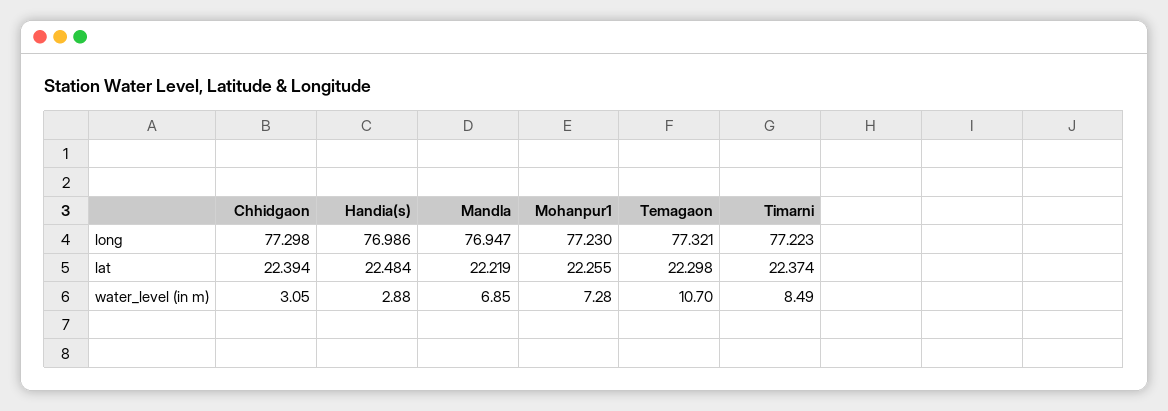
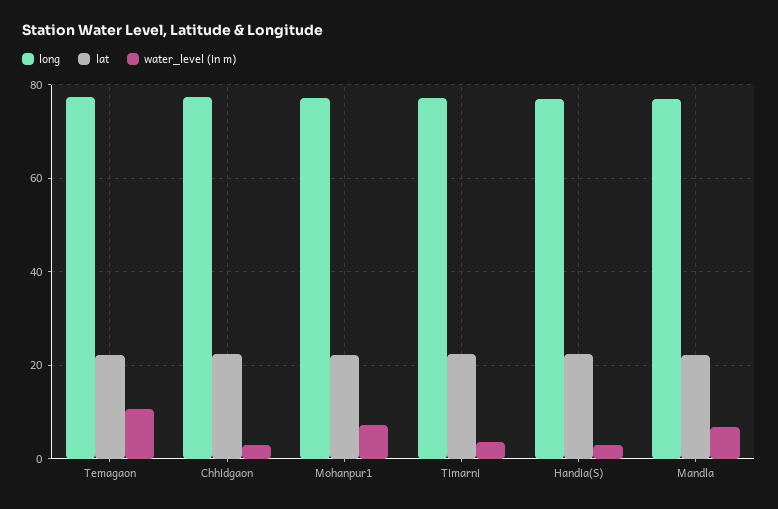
water_level (in m), Timarni: 8.49 -> 4

